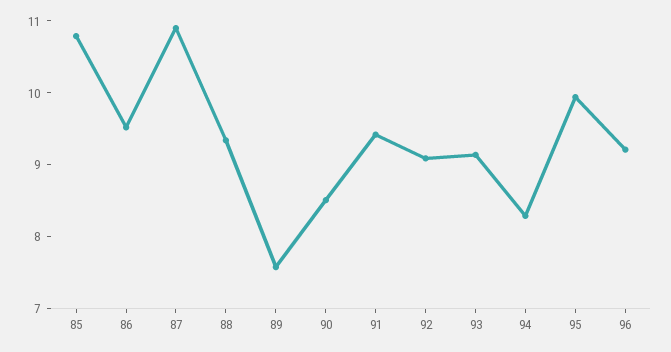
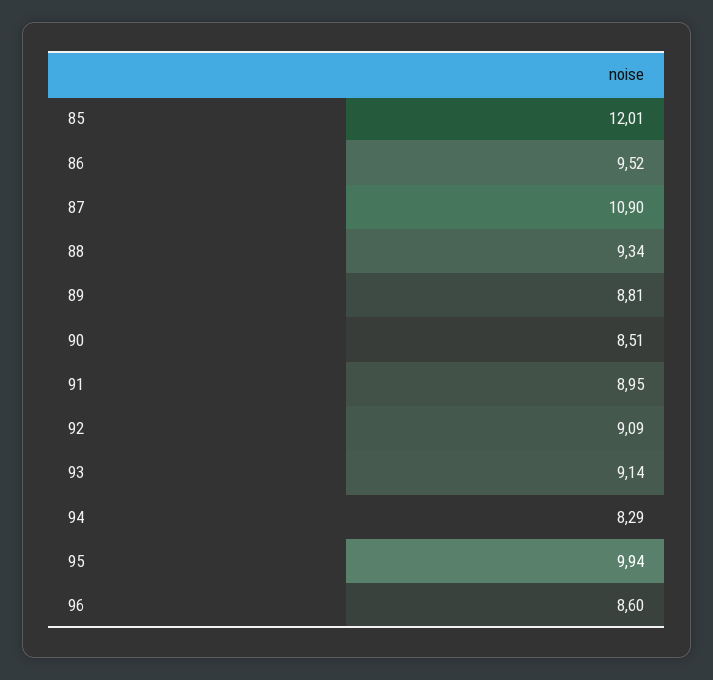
85: 10.8 -> 12.01
89: 7.6 -> 8.81
91: 9.4 -> 8.95
96: 9.2 -> 8.6

